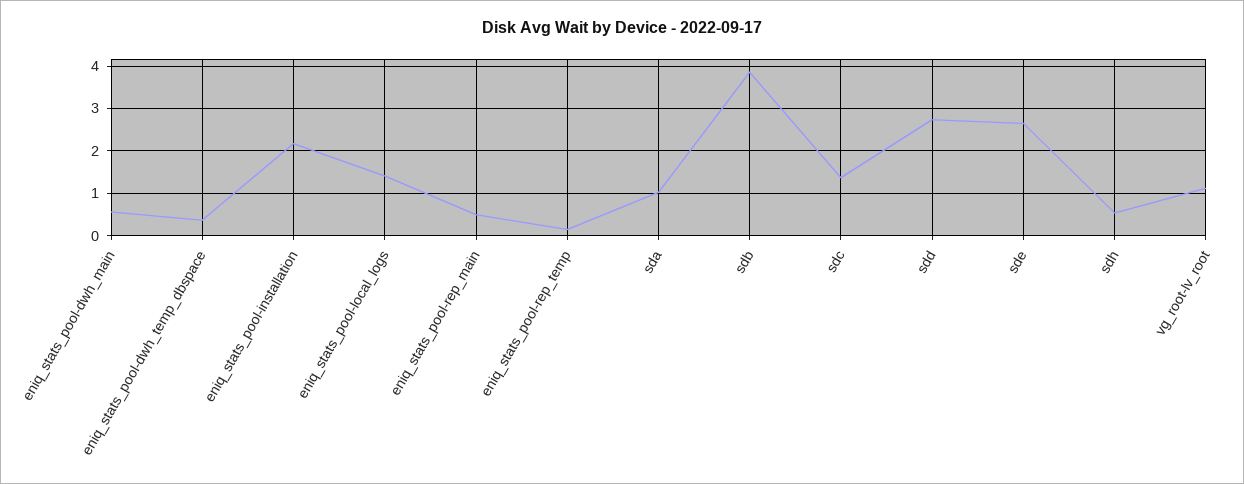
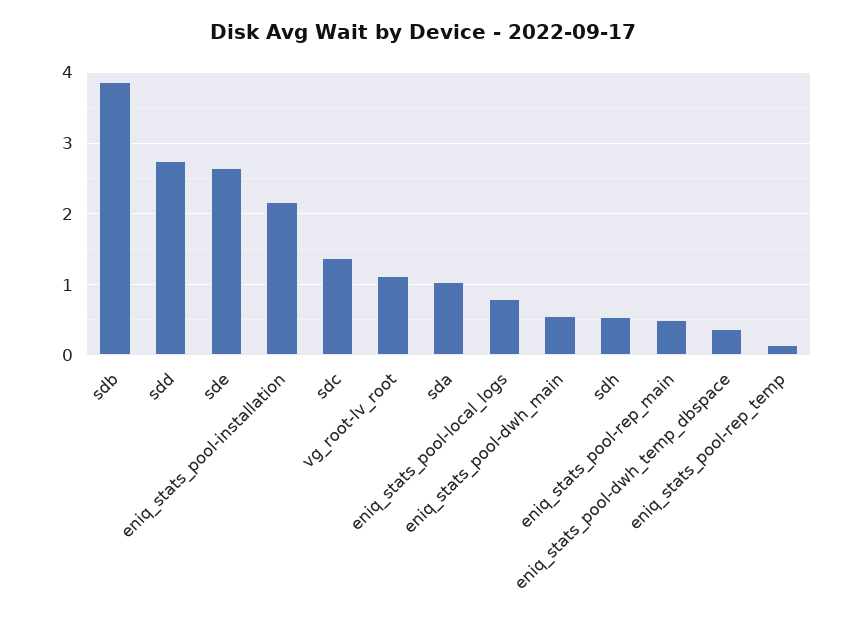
eniq_stats_pool-local_logs: 1.4 -> 0.8

